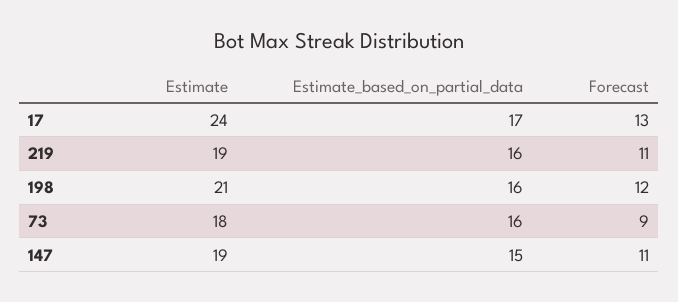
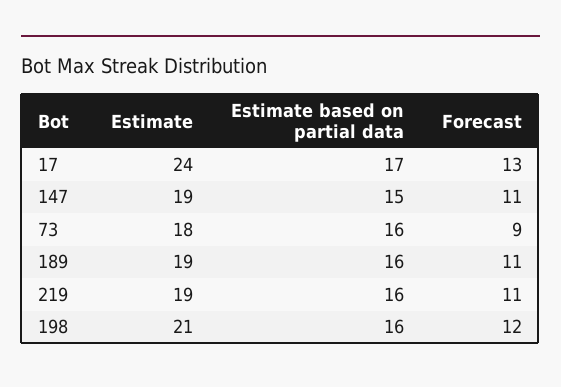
Estimate, 189: none -> 19
Estimate_based_on_partial_data, 189: none -> 16
Forecast, 189: none -> 11

